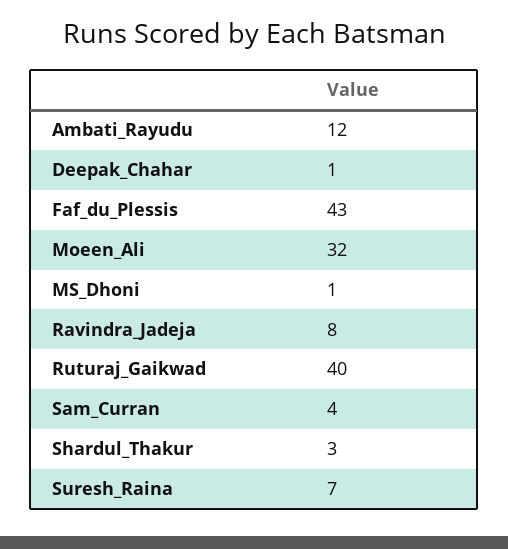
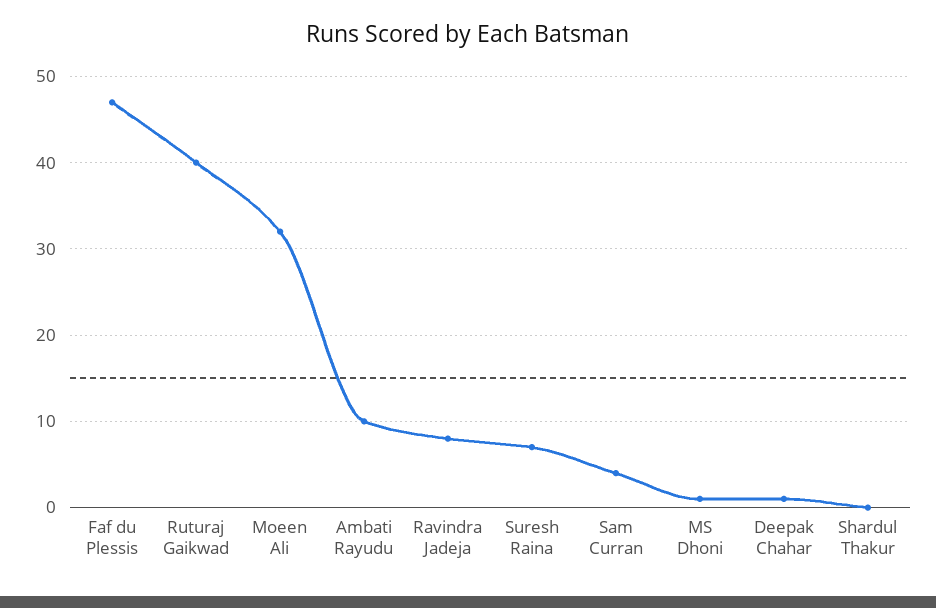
Ambati_Rayudu: 12 -> 10
Faf_du_Plessis: 43 -> 47
Shardul_Thakur: 3 -> 0

